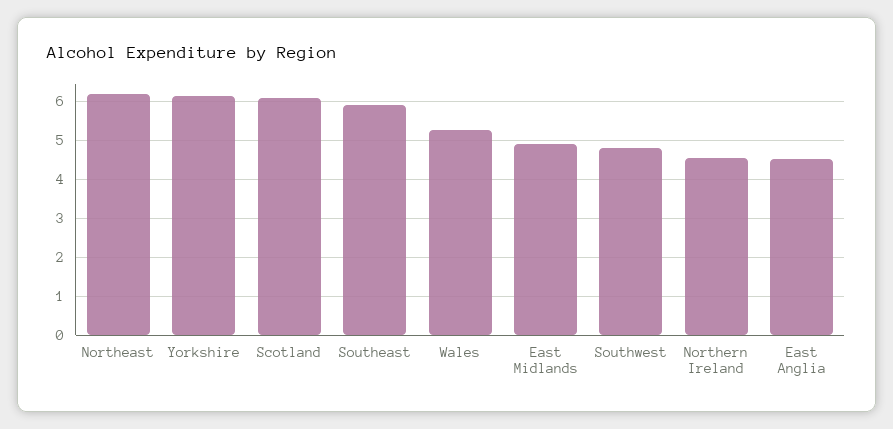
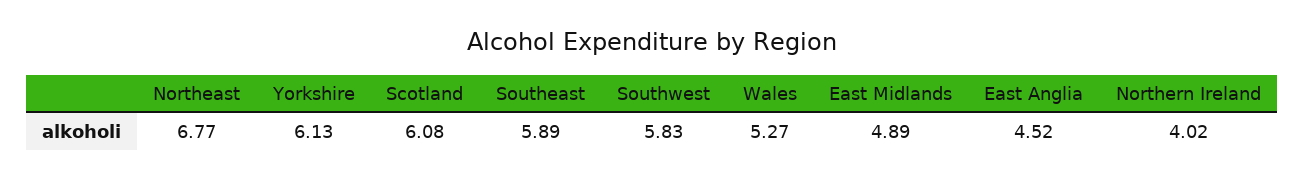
Northeast: 6.2 -> 6.77
Southwest: 4.8 -> 5.83
Northern Ireland: 4.6 -> 4.02

